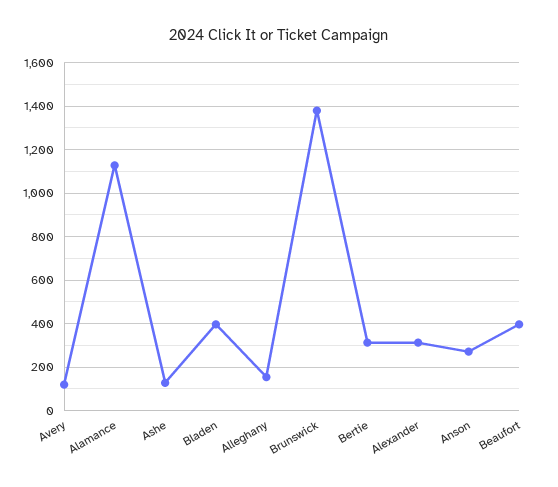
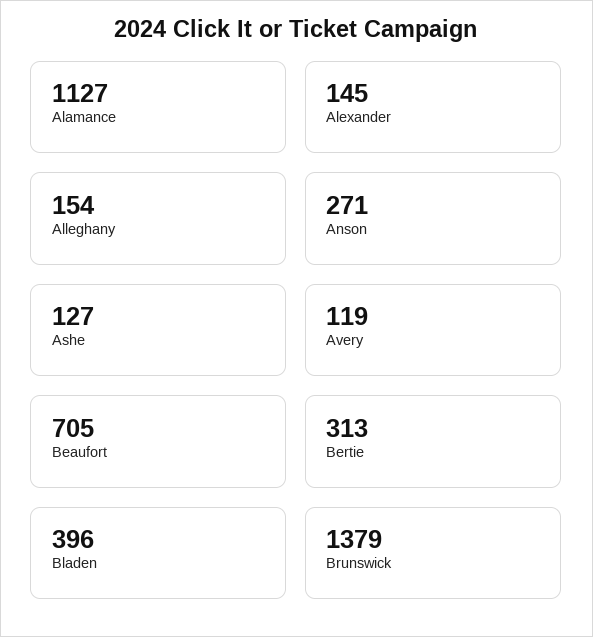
Alexander: 300 -> 145
Beaufort: 400 -> 705

